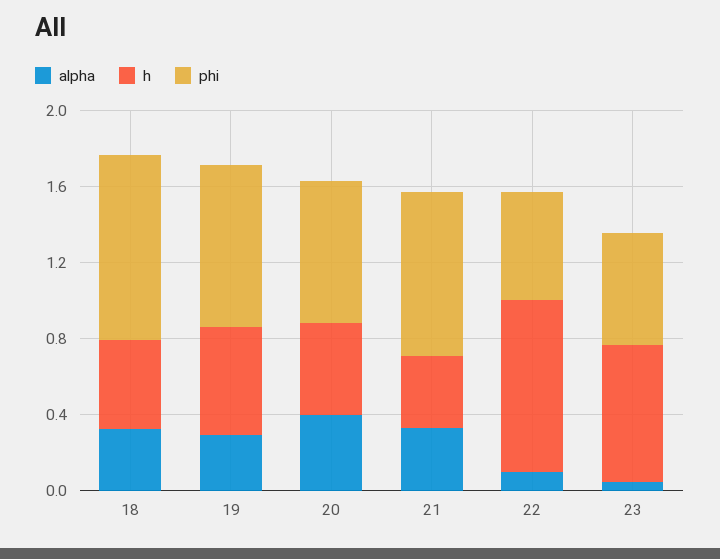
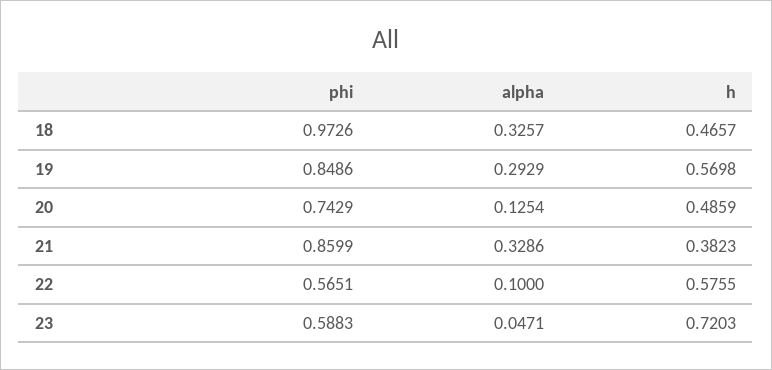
alpha, 20: 0.4 -> 0.1254
h, 22: 0.9 -> 0.5755

